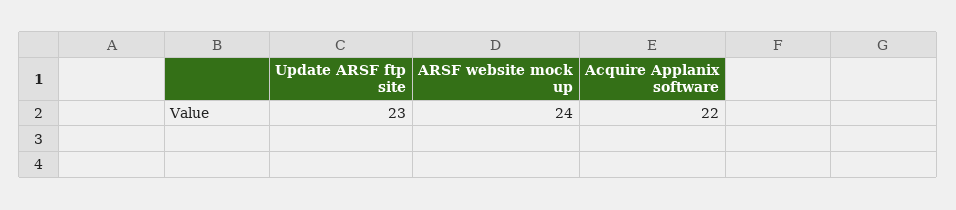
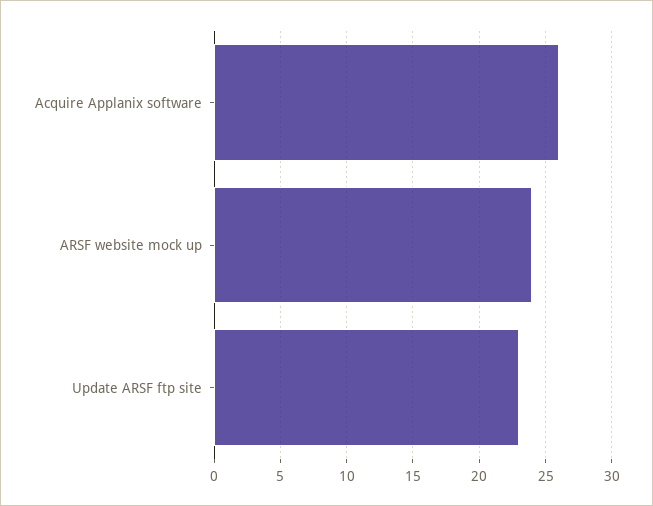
Acquire Applanix software: 22 -> 26

